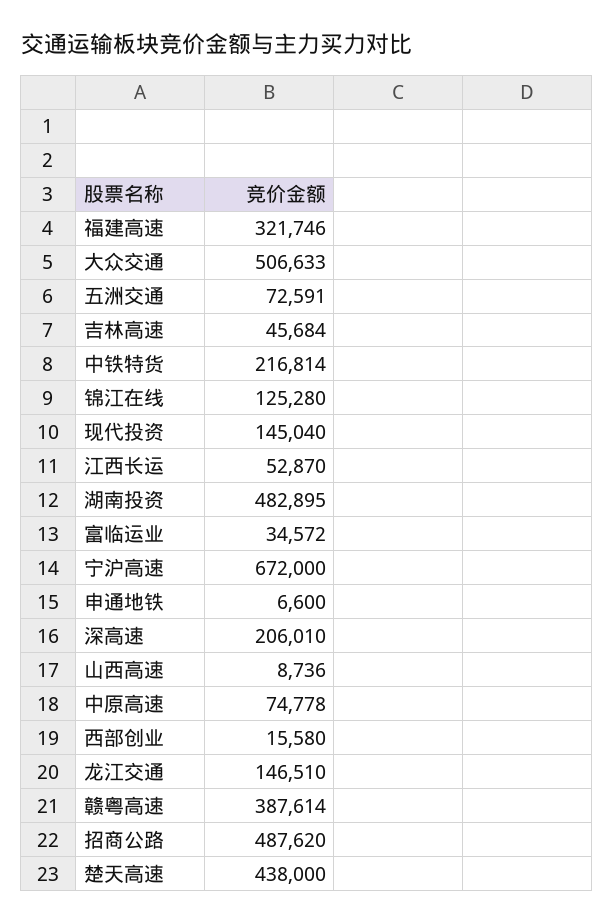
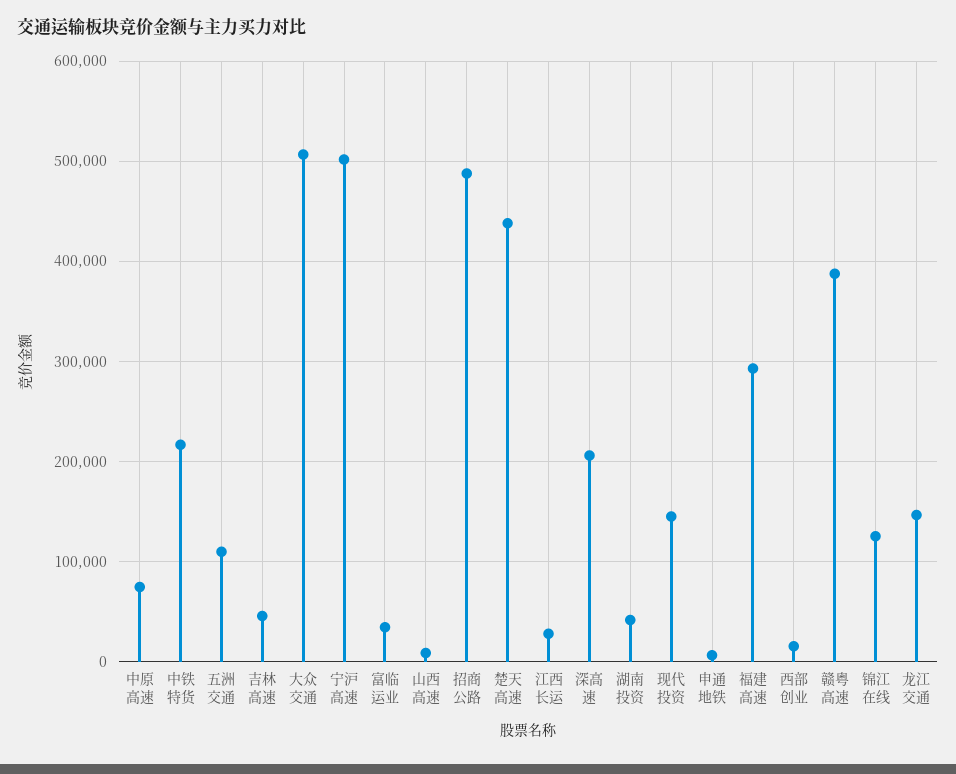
福建高速: 321746 -> 290000
五洲交通: 72591 -> 110000
江西长运: 52870 -> 30000
湖南投资: 482895 -> 40000
宁沪高速: 672000 -> 500000

